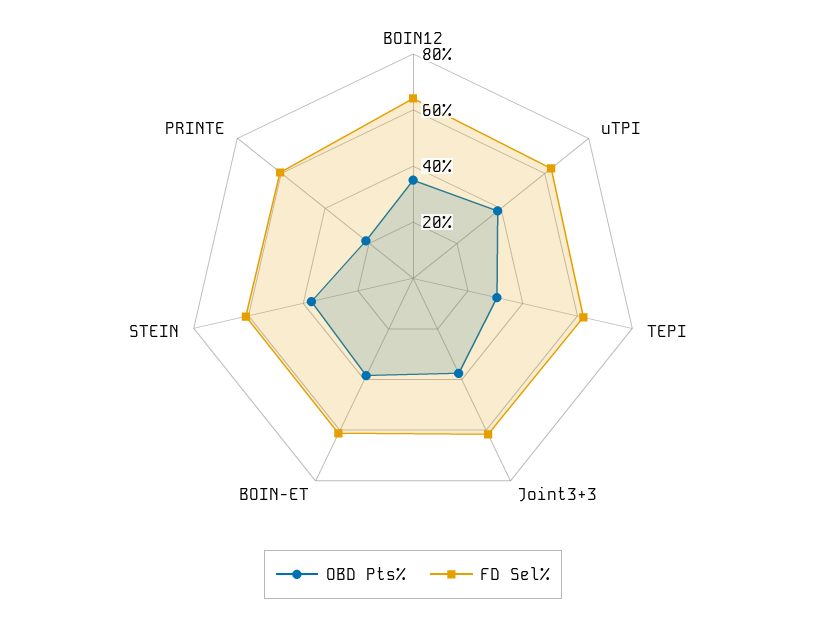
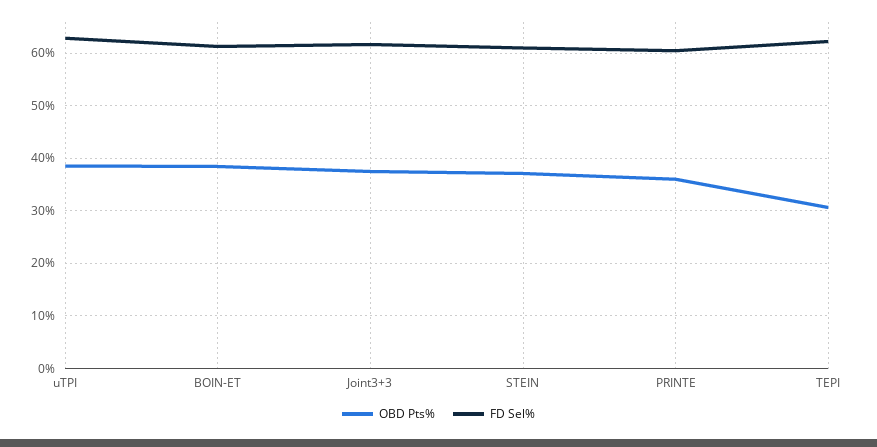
OBD Pts%, BOIN12: 35 -> none
FD Sel%, BOIN12: 65 -> none
OBD Pts%, PRINTE: 20 -> 36

